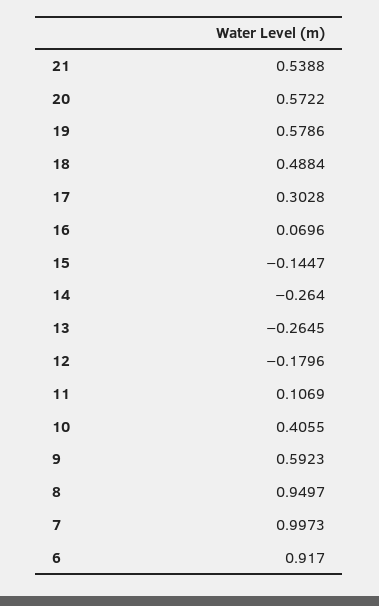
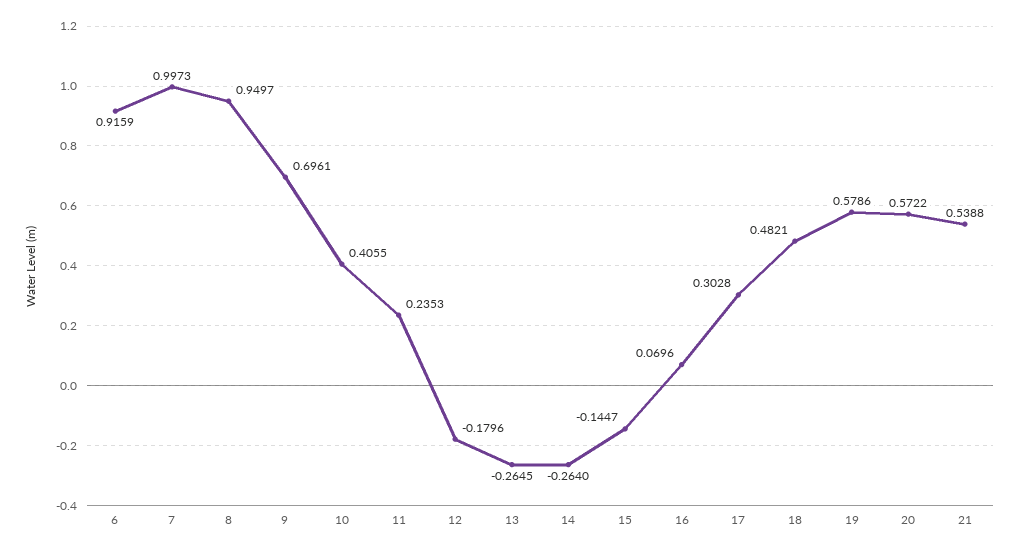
18: 0.4884 -> 0.4821
11: 0.1069 -> 0.2353
9: 0.5923 -> 0.6961
6: 0.917 -> 0.9159

